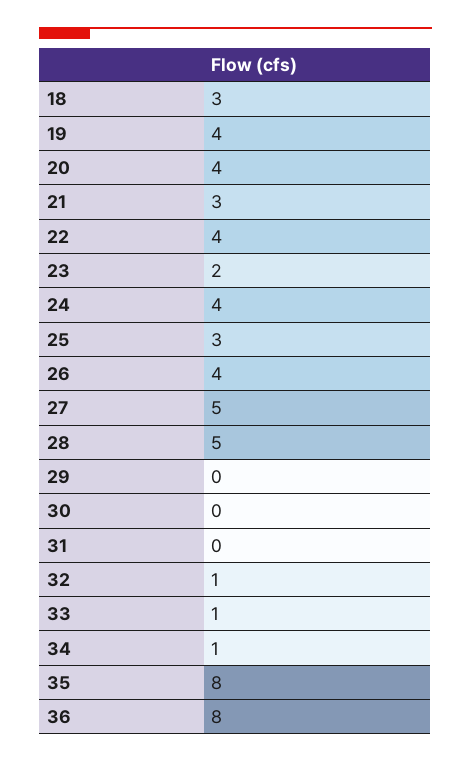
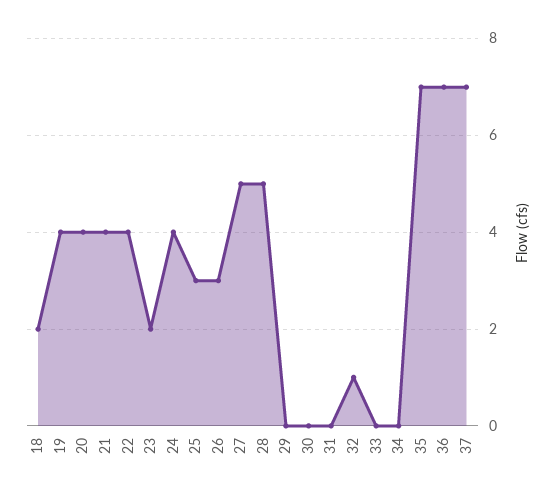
18: 3 -> 2
21: 3 -> 4
26: 4 -> 3
33: 1 -> 0
34: 1 -> 0
35: 8 -> 7
36: 8 -> 7
37: none -> 7

